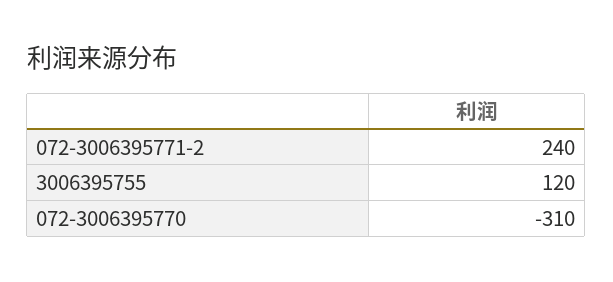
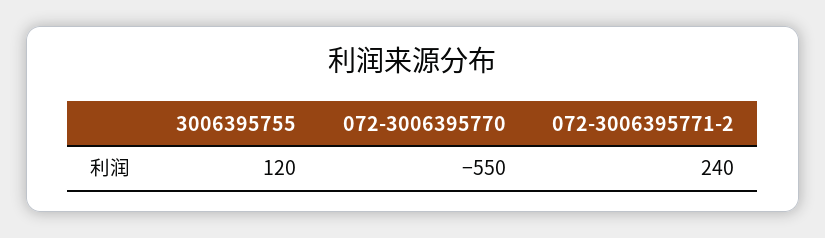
072-3006395770: -310 -> -550

